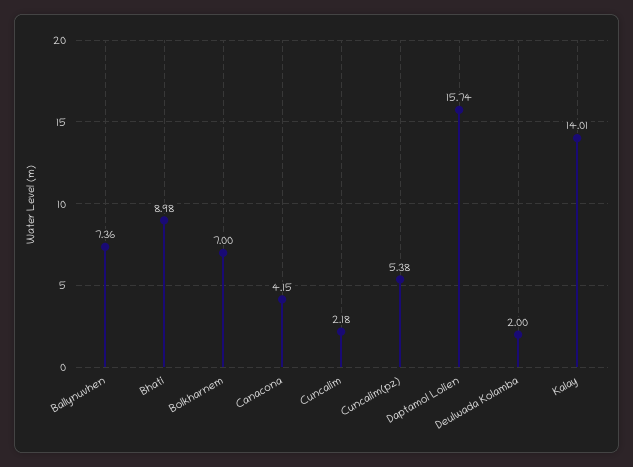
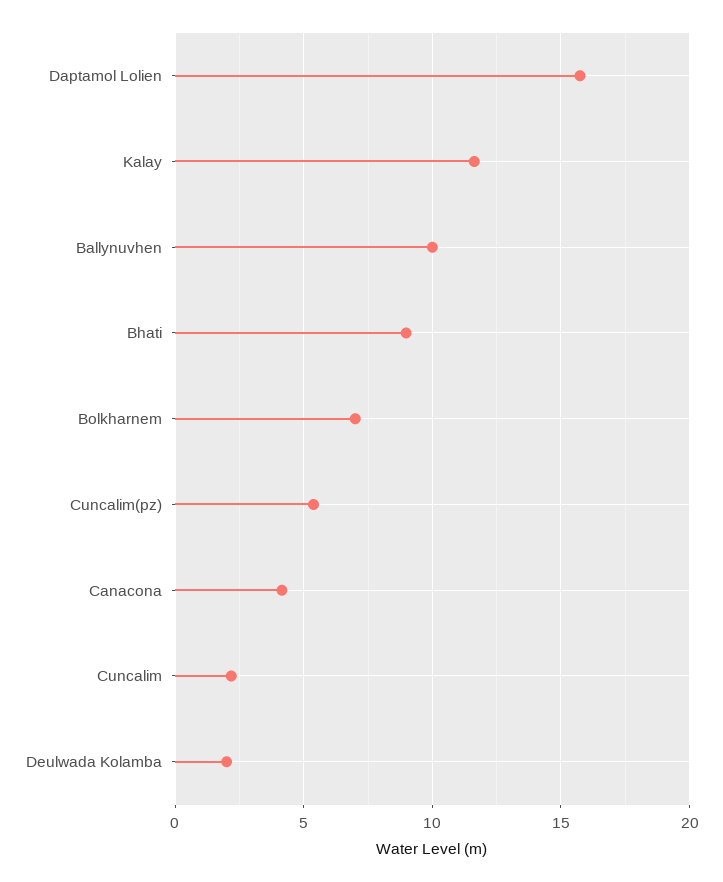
Ballynuvhen: 7.36 -> 10
Kalay: 14.01 -> 11.5

